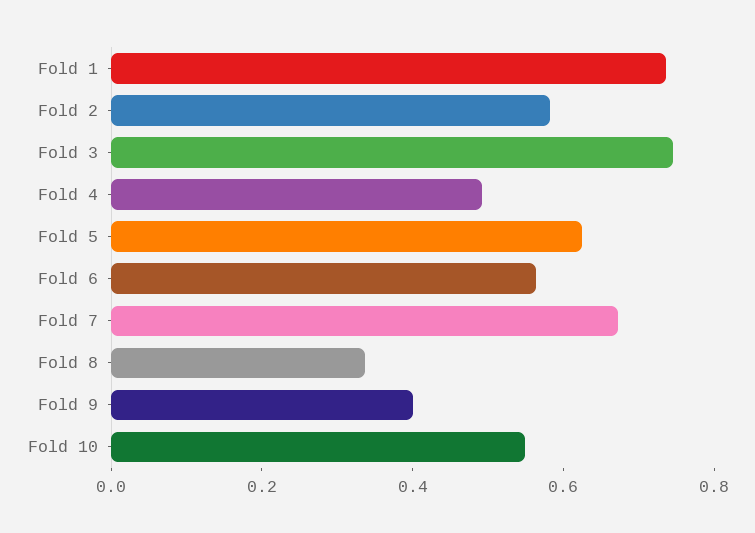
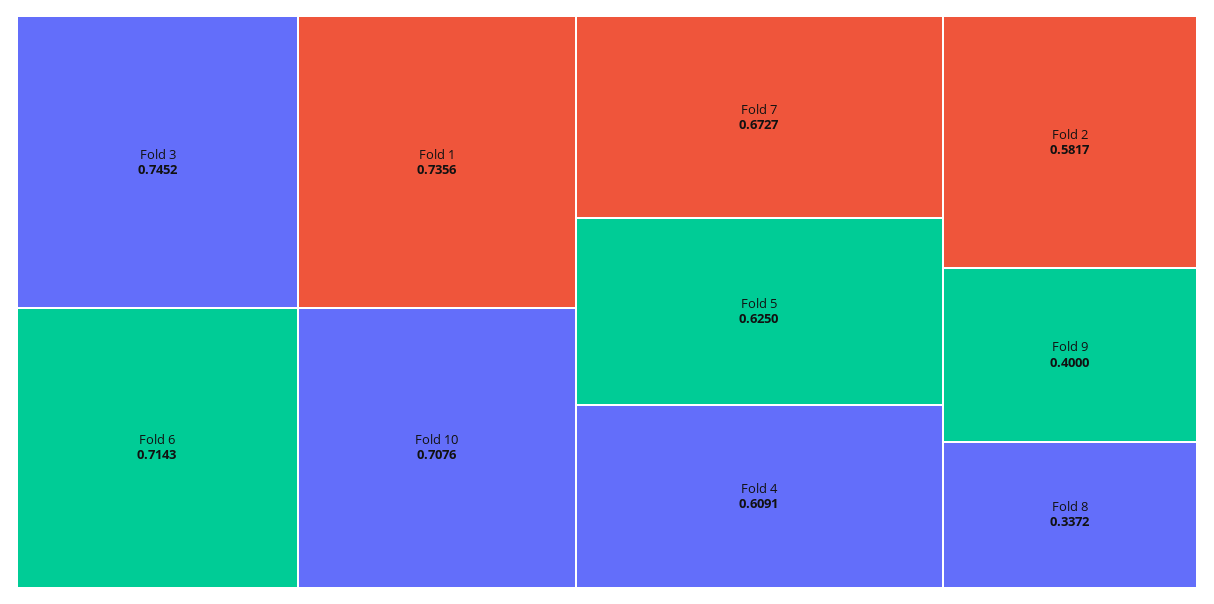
Fold 4: 0.5 -> 0.6091
Fold 6: 0.55 -> 0.7143
Fold 10: 0.55 -> 0.7076

